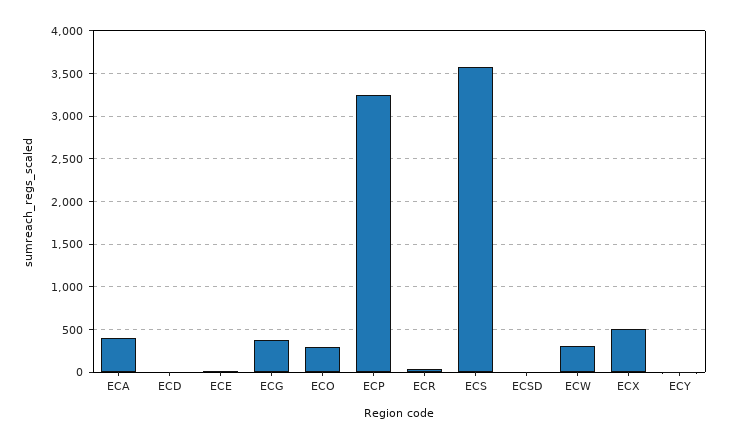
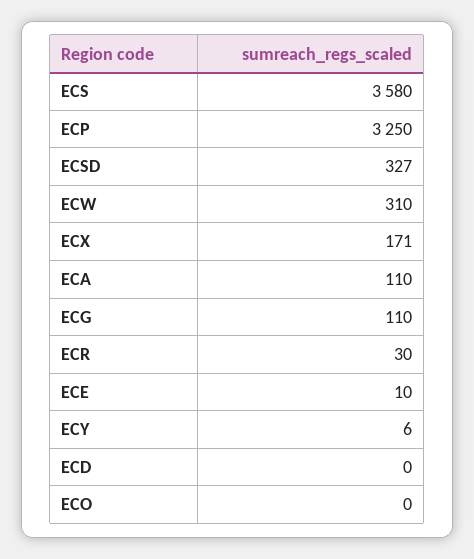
ECA: 400 -> 110
ECG: 400 -> 110
ECO: 300 -> 0
ECSD: 0 -> 327
ECX: 500 -> 171

